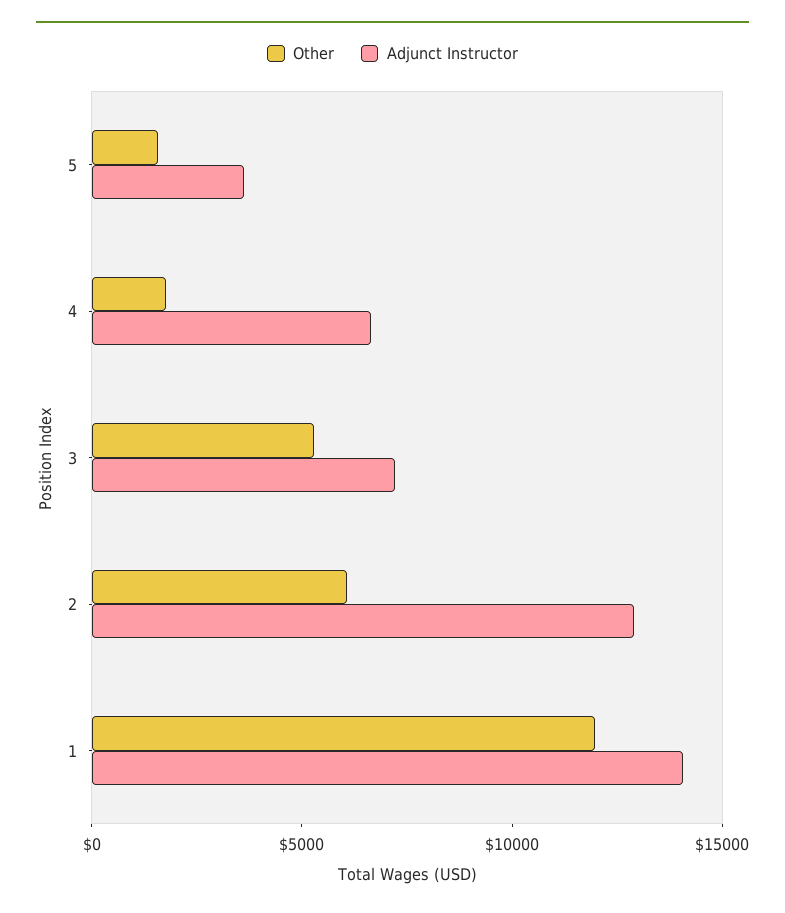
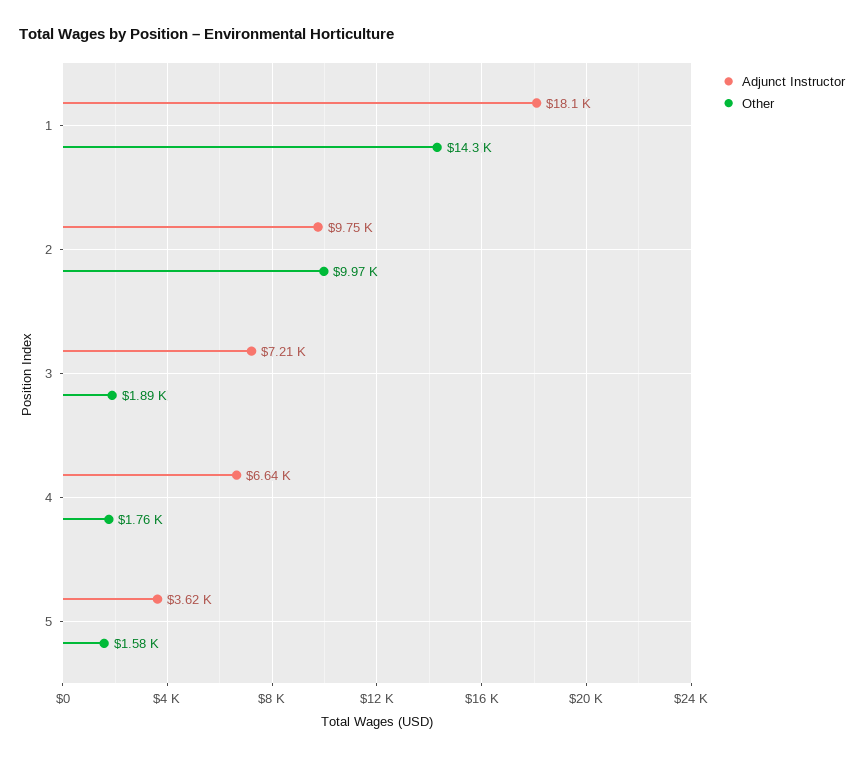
Other, 3: 5000 -> 1890
Other, 2: 6000 -> 9970
Adjunct Instructor, 2: 13000 -> 9750
Other, 1: 12000 -> 14300
Adjunct Instructor, 1: 14000 -> 18100

